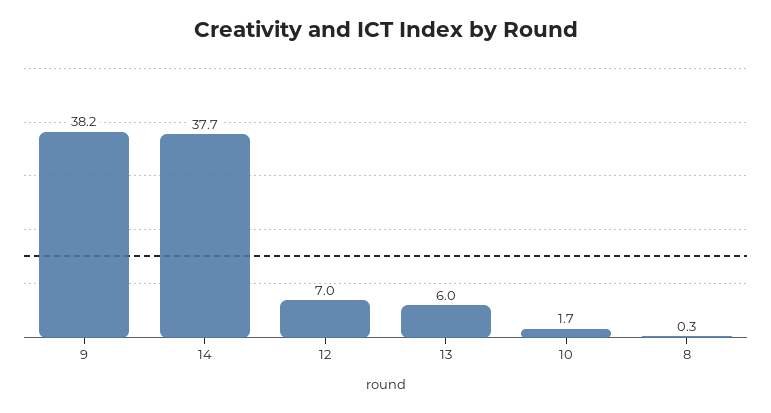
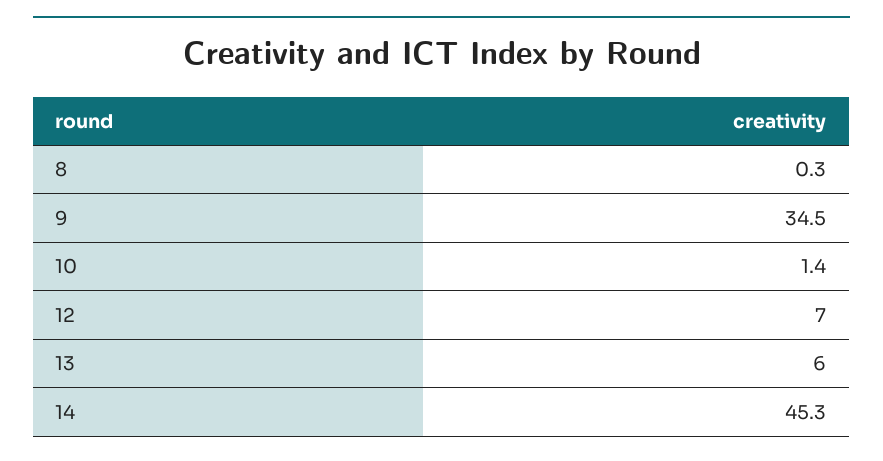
9: 38.2 -> 34.5
14: 37.7 -> 45.3
10: 1.7 -> 1.4

